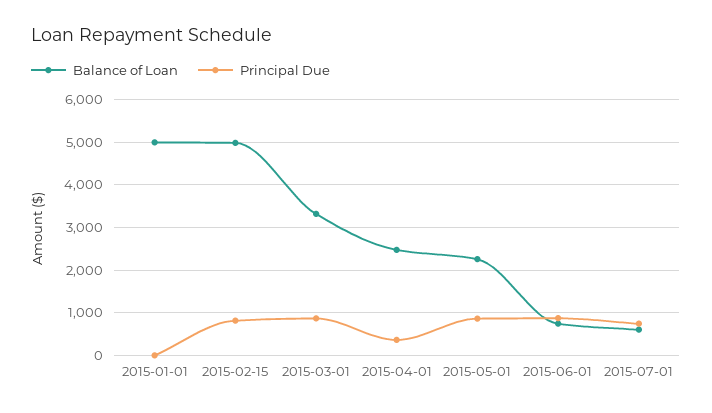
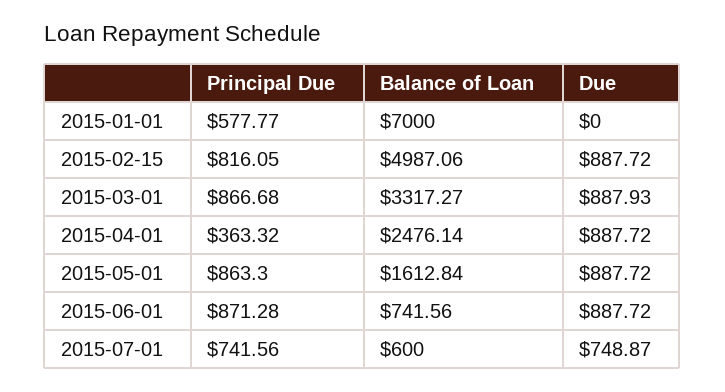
Balance of Loan, 2015-01-01: 5000 -> 7000
Principal Due, 2015-01-01: 0 -> 577.77
Balance of Loan, 2015-05-01: 2200 -> 1612.84
Due, 2015-01-01: none -> 0
Due, 2015-02-15: none -> 887.72
Due, 2015-03-01: none -> 887.93
Due, 2015-04-01: none -> 887.72
Due, 2015-05-01: none -> 887.72
Due, 2015-06-01: none -> 887.72
Due, 2015-07-01: none -> 748.87

